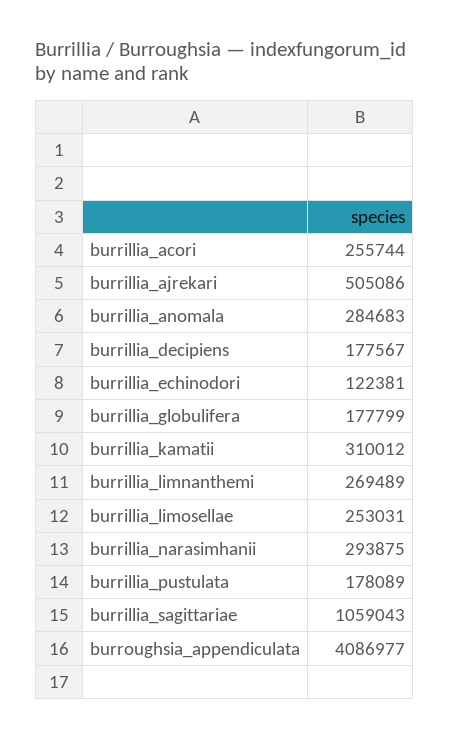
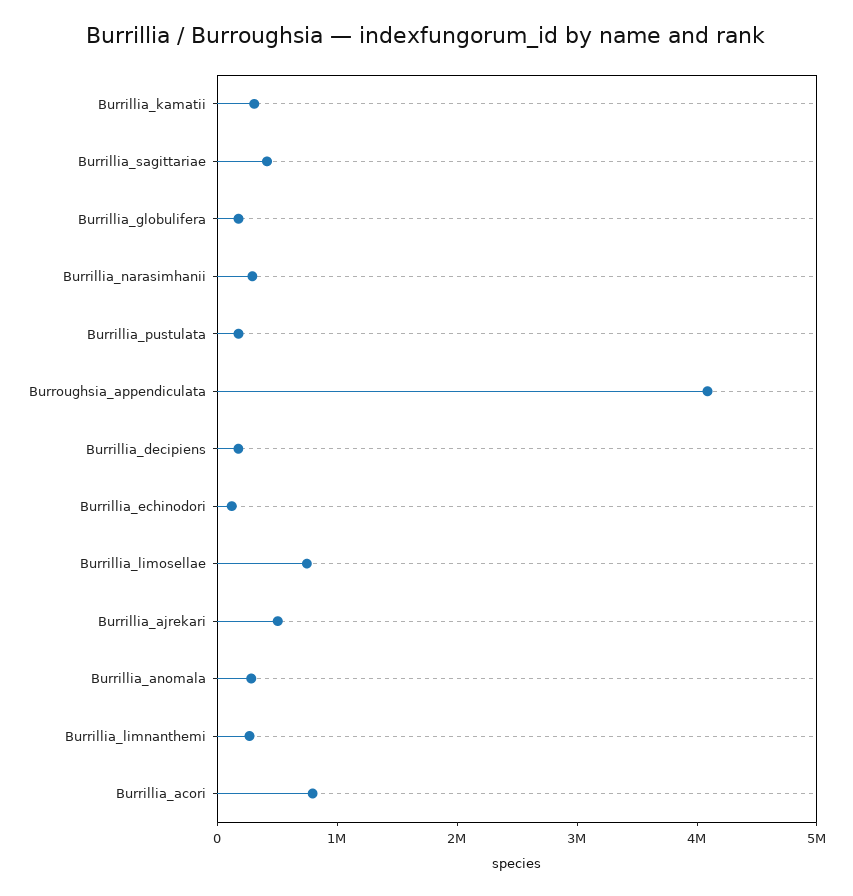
burrillia_acori: 255744 -> 800000
burrillia_limosellae: 253031 -> 800000
burrillia_sagittariae: 1059043 -> 400000

